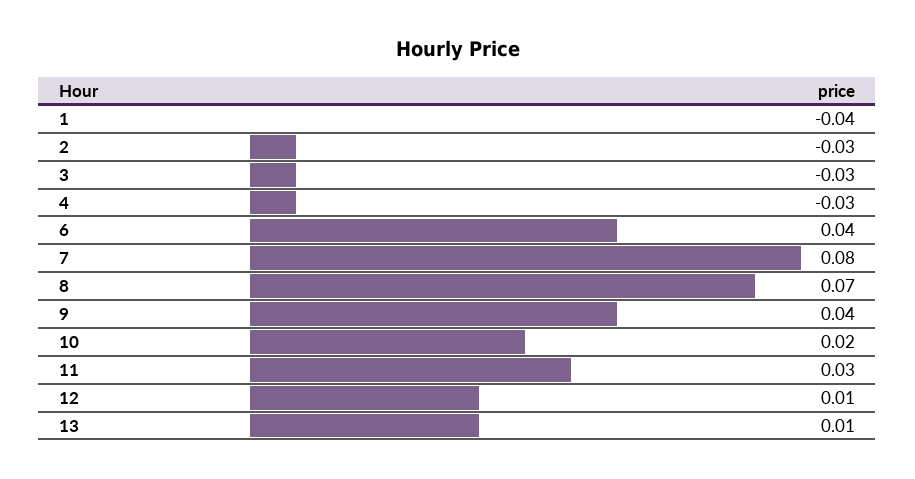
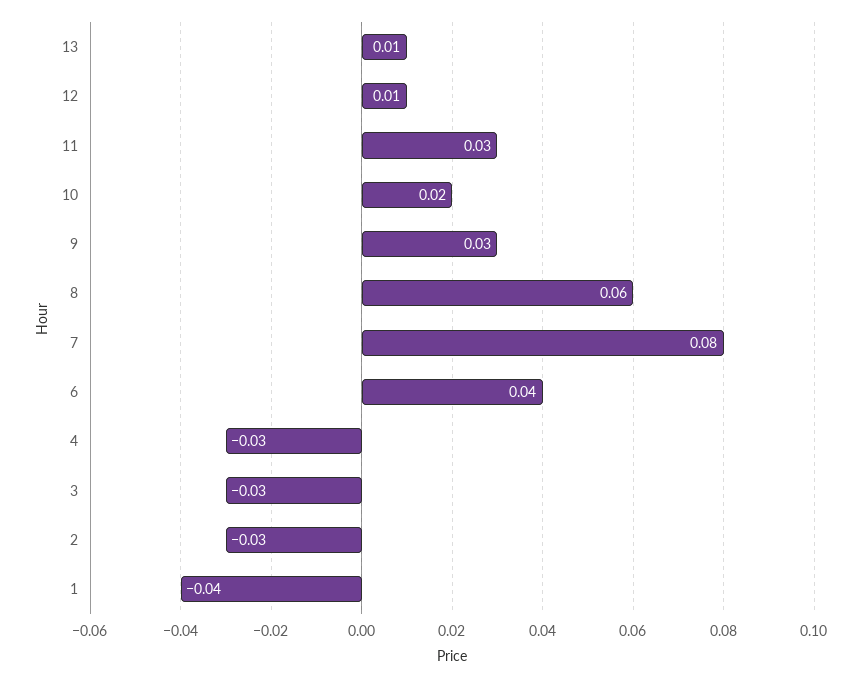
8: 0.07 -> 0.06
9: 0.04 -> 0.03

